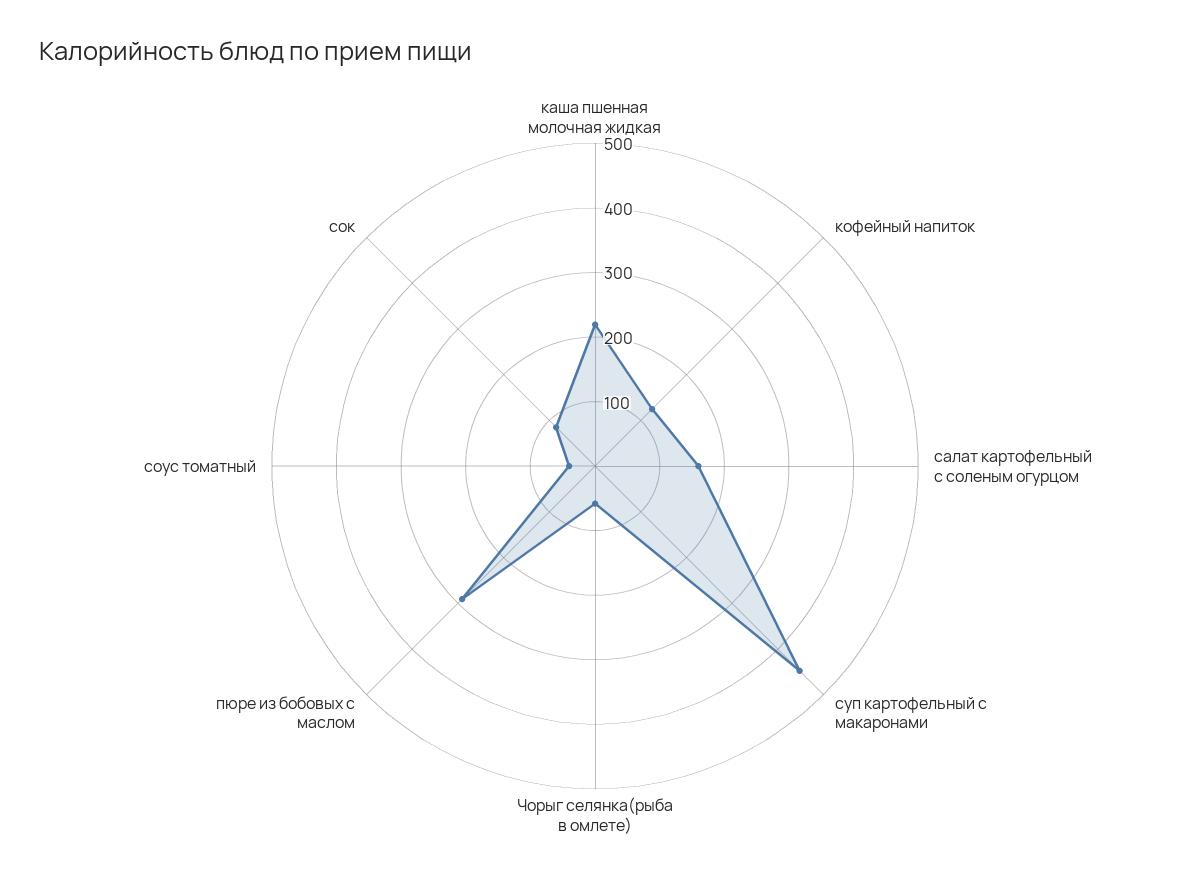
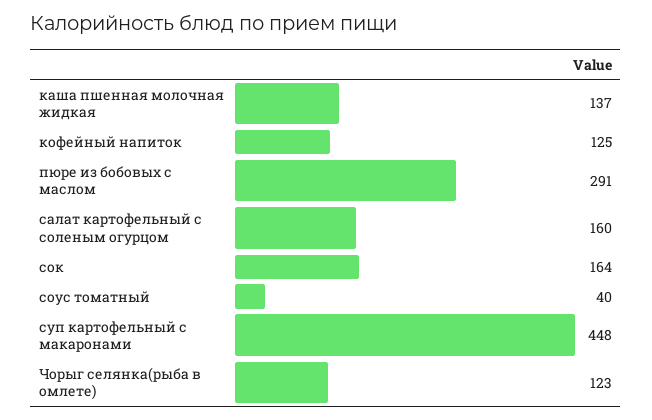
каша пшенная молочная жидкая: 220 -> 137
Чорыг селянка(рыба в омлете): 60 -> 123
сок: 80 -> 164

